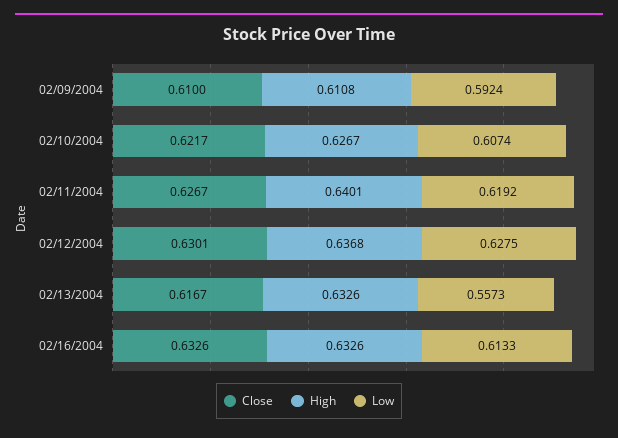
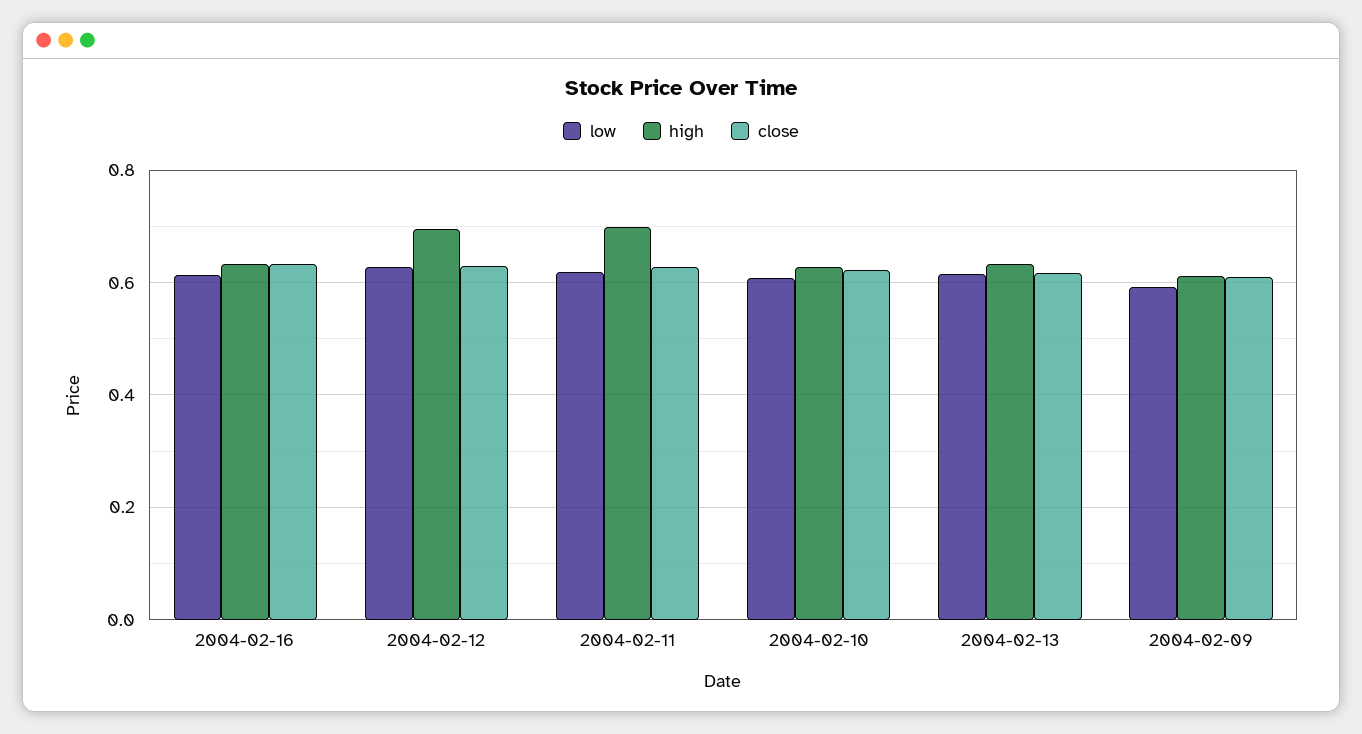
High, 02/11/2004: 0.6401 -> 0.7
High, 02/12/2004: 0.6368 -> 0.7
Low, 02/13/2004: 0.5573 -> 0.62

